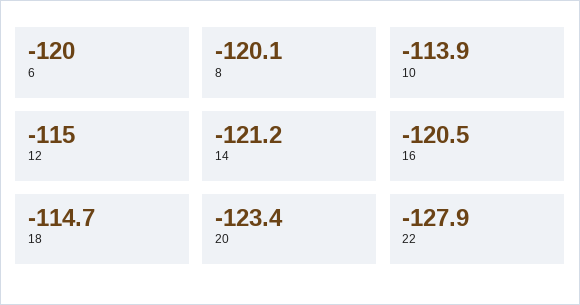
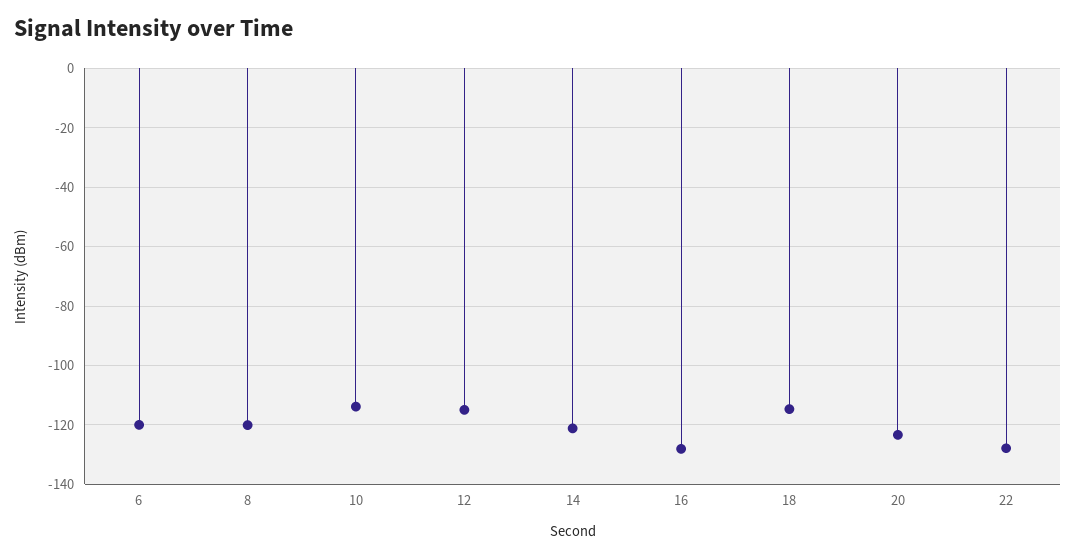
16: -120.5 -> -127.5

